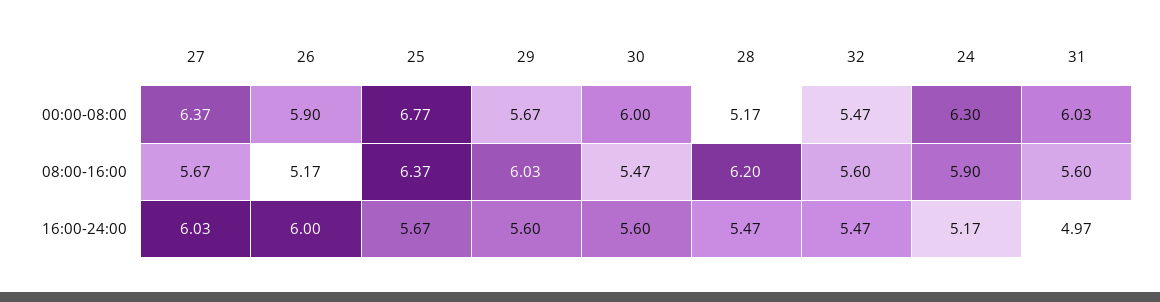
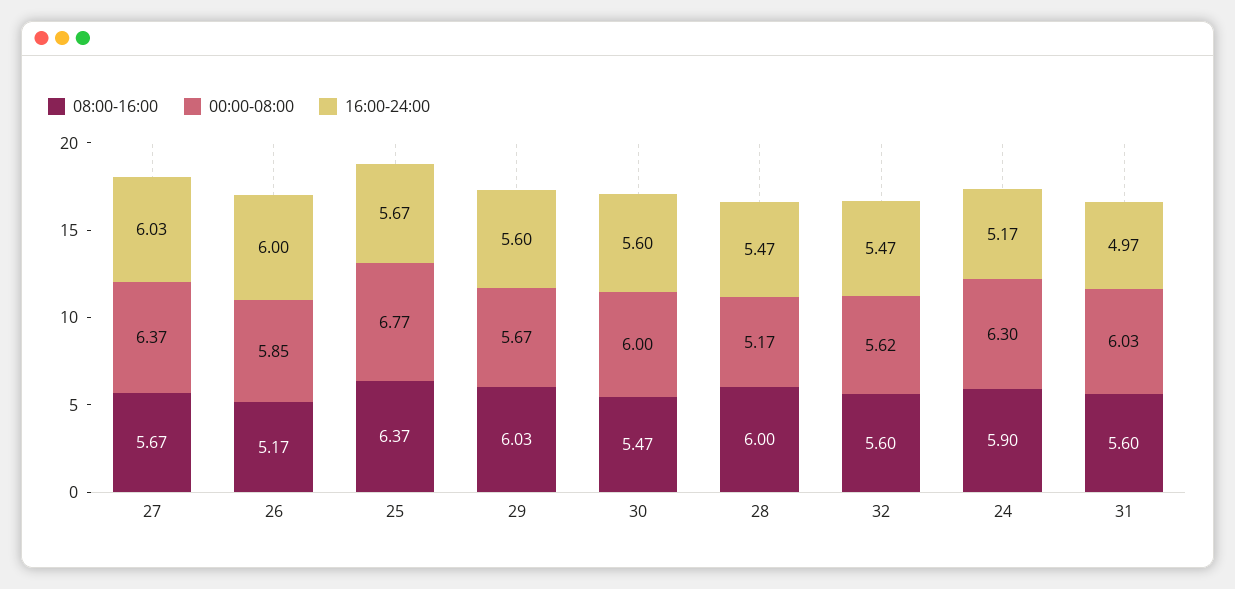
00:00-08:00, 26: 5.9 -> 5.85
00:00-08:00, 32: 5.47 -> 5.62
08:00-16:00, 28: 6.2 -> 6

